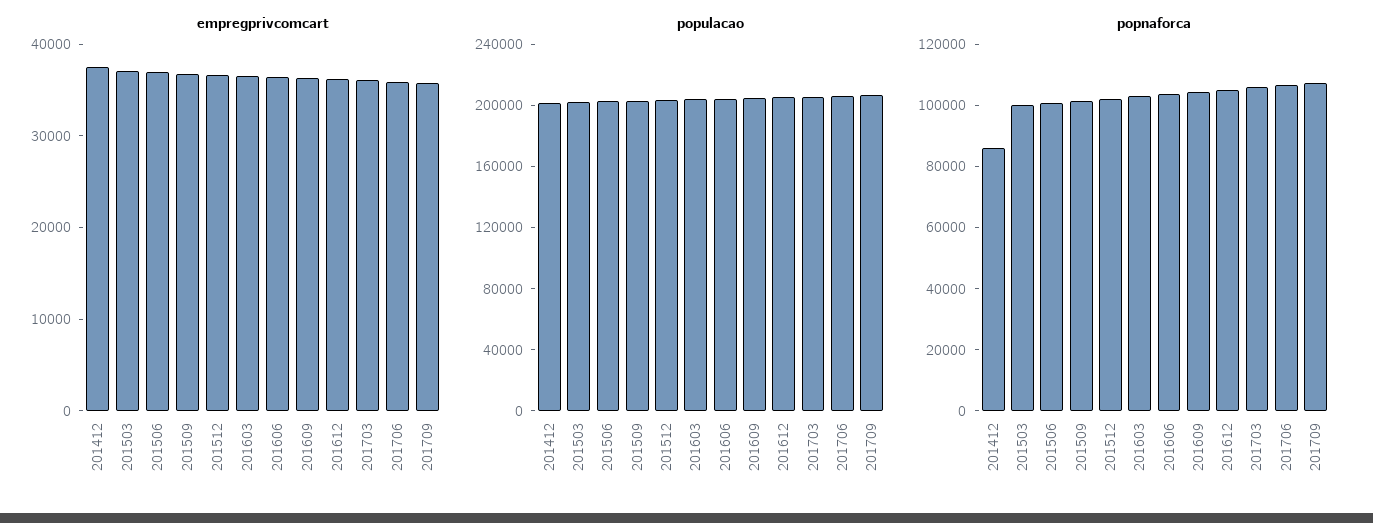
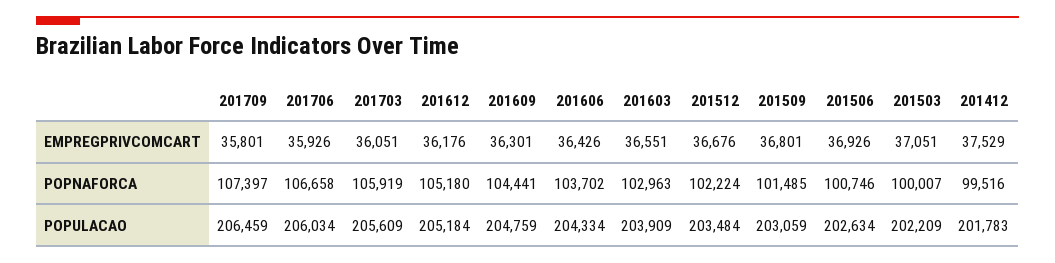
popnaforca, 201412: 85000 -> 99516

